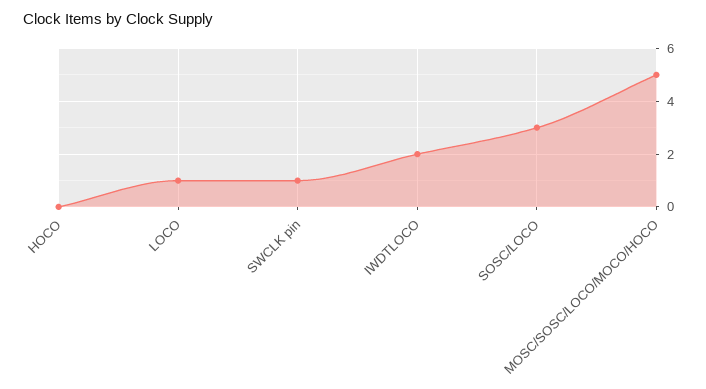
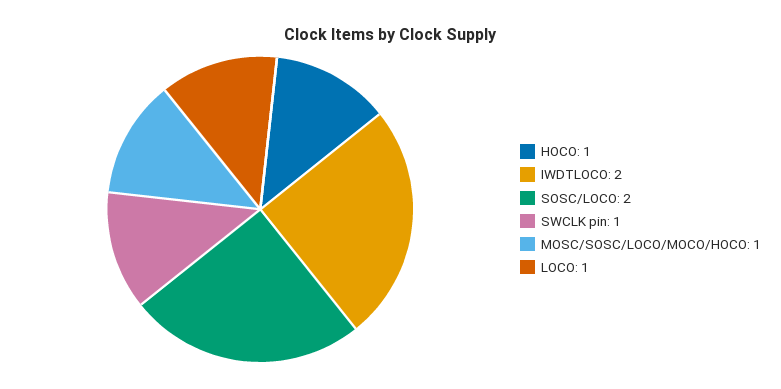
HOCO: 0 -> 1
SOSC/LOCO: 3 -> 2
MOSC/SOSC/LOCO/MOCO/HOCO: 5 -> 1

